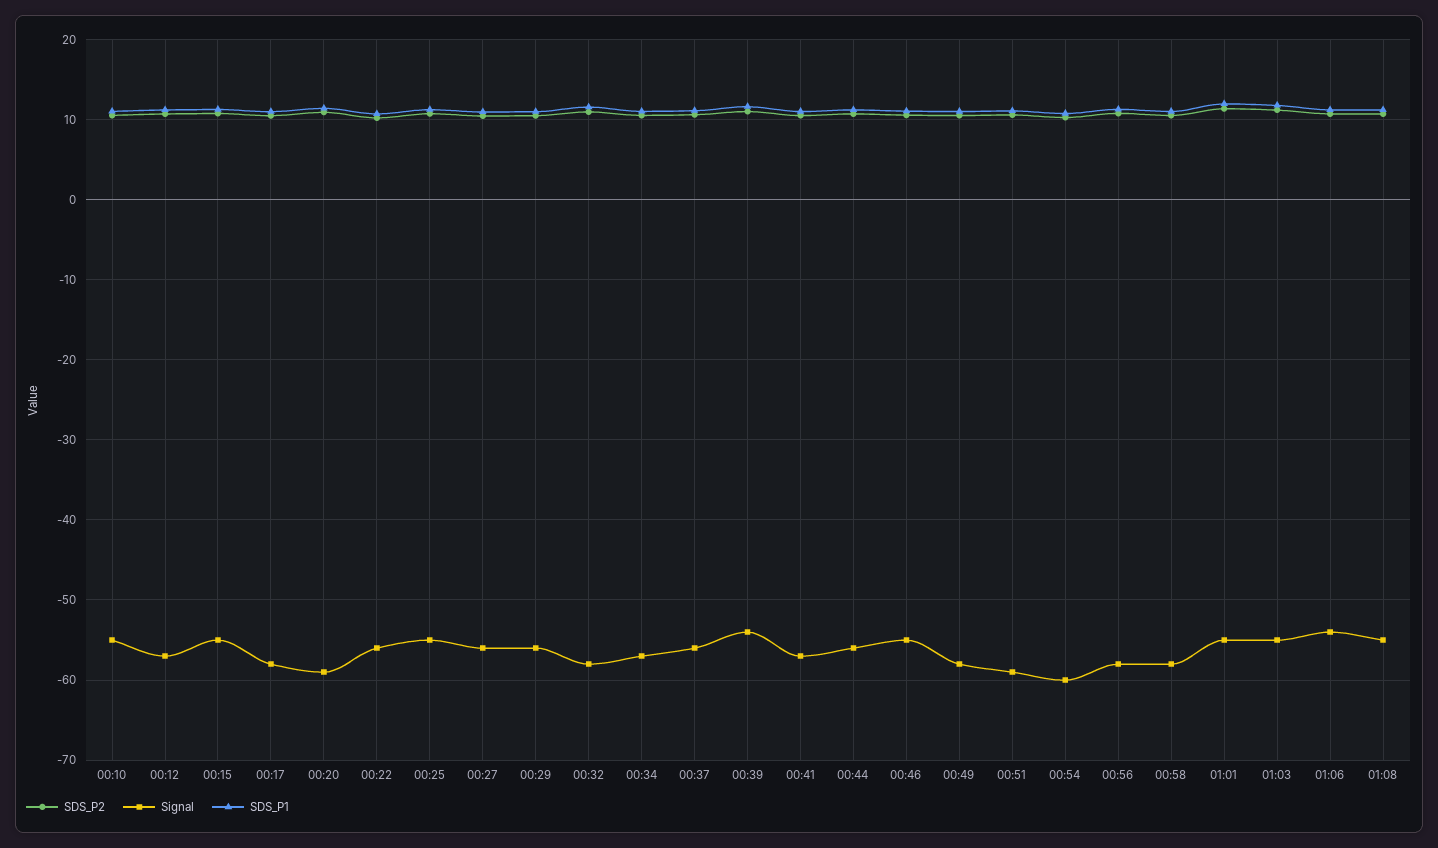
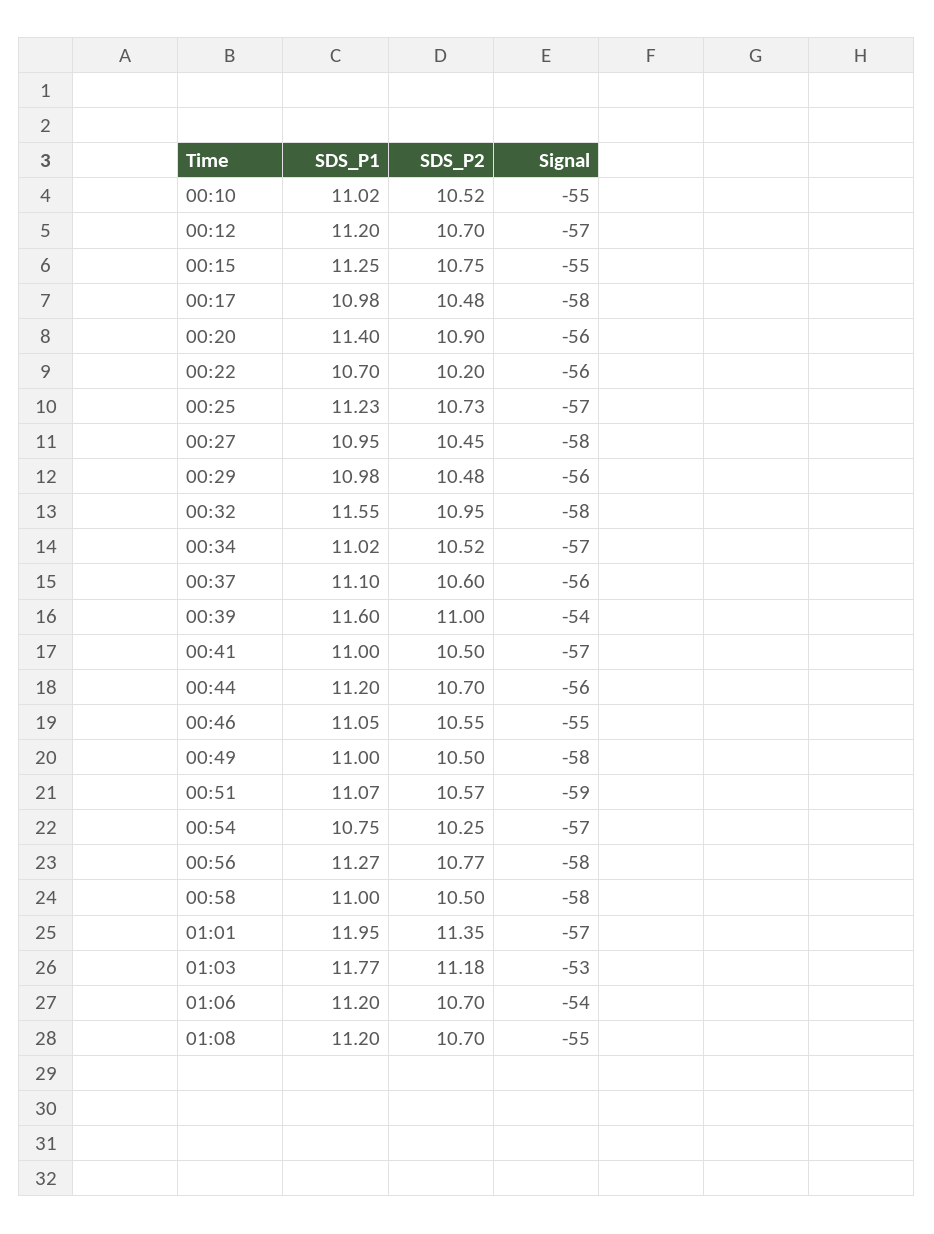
Signal, 00:20: -59 -> -56
Signal, 00:25: -55 -> -57
Signal, 00:27: -56 -> -58
Signal, 00:54: -60 -> -57
Signal, 01:01: -55 -> -57
Signal, 01:03: -55 -> -53

